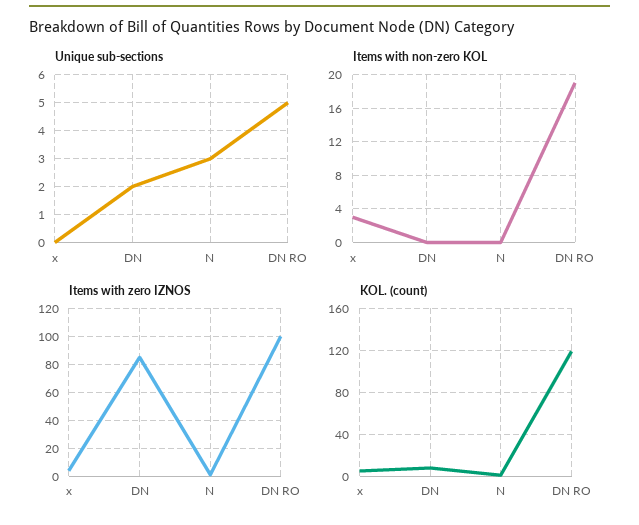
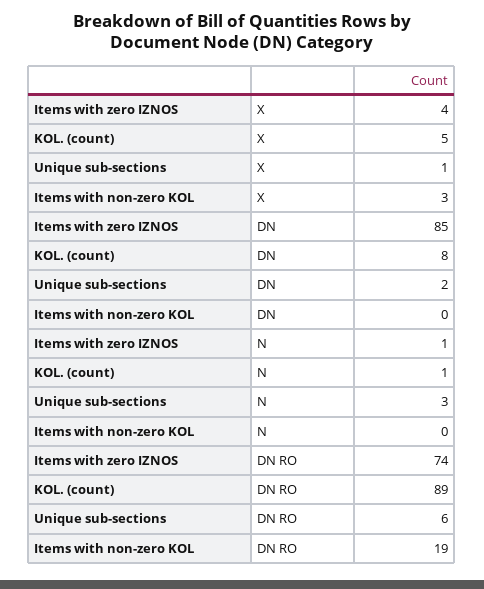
Unique sub-sections, x: 0 -> 1
Unique sub-sections, DN RO: 5 -> 6
Items with zero IZNOS, DN RO: 100 -> 74
KOL. (count), DN RO: 120 -> 89

